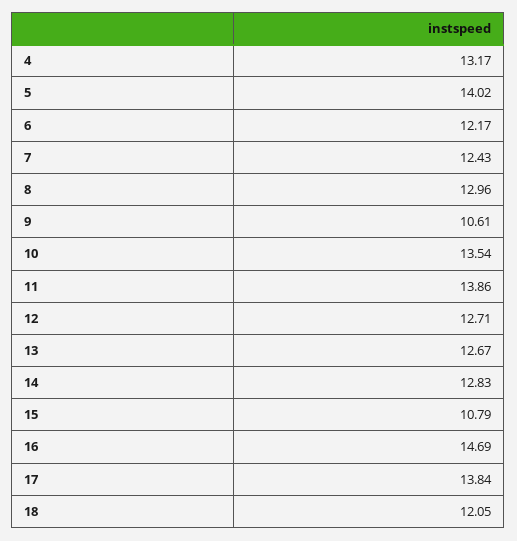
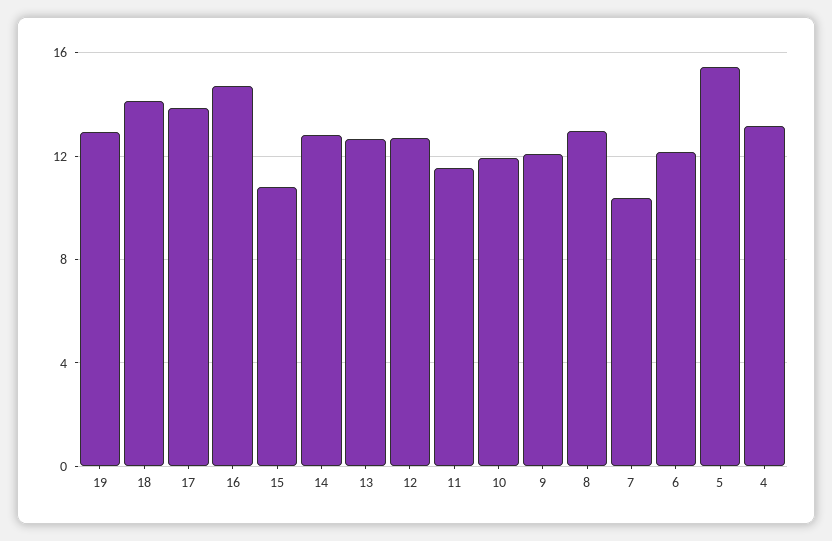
5: 14.02 -> 15.5
7: 12.43 -> 10.5
9: 10.61 -> 12
10: 13.54 -> 12
11: 13.86 -> 11.5
18: 12.05 -> 14
19: none -> 13

